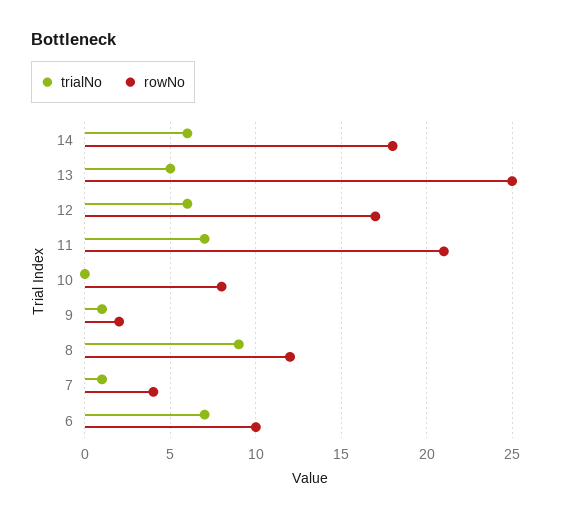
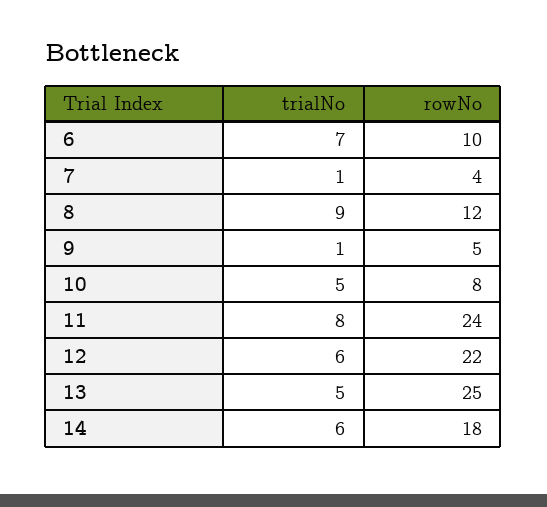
rowNo, 12: 17 -> 22
trialNo, 11: 7 -> 8
rowNo, 11: 21 -> 24
trialNo, 10: 0 -> 5
rowNo, 9: 2 -> 5

